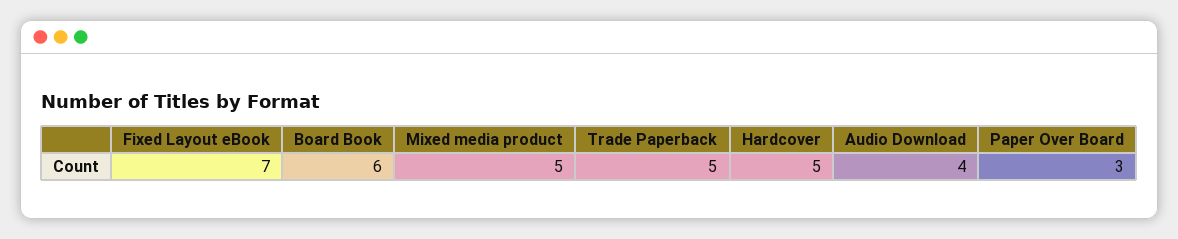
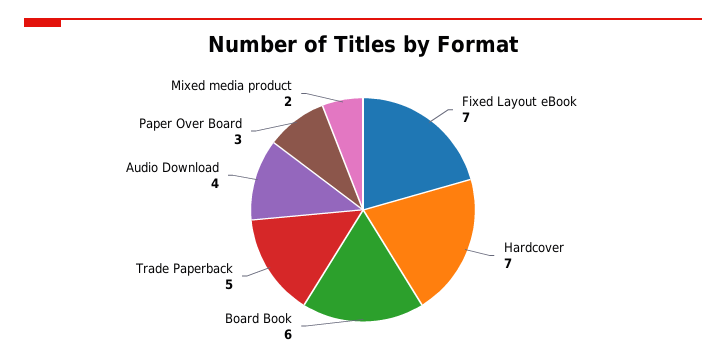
Mixed media product: 5 -> 2
Hardcover: 5 -> 7

